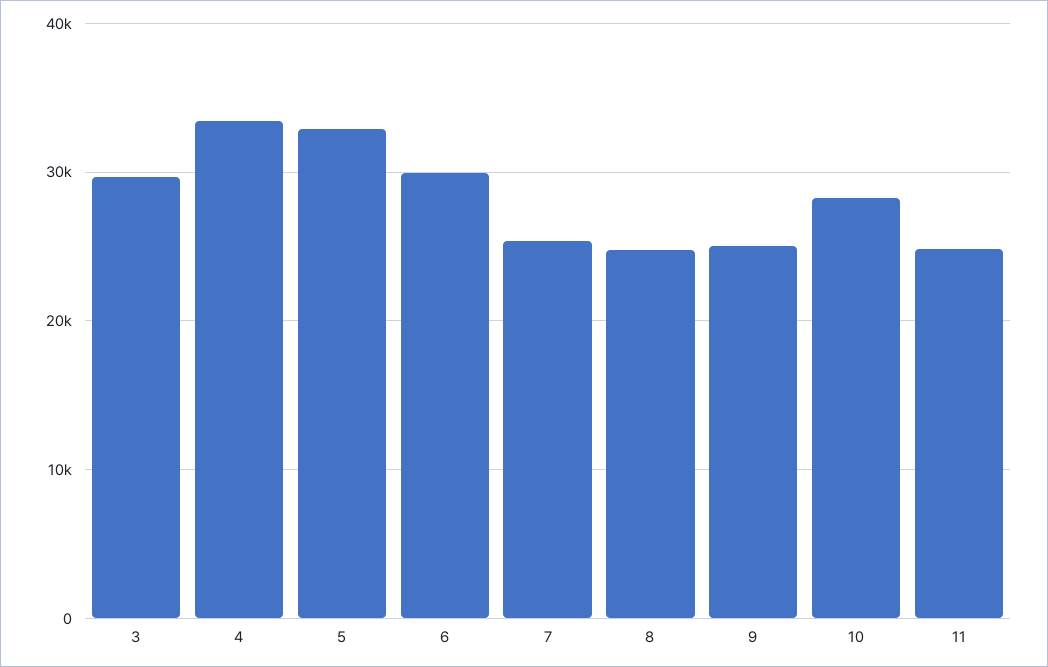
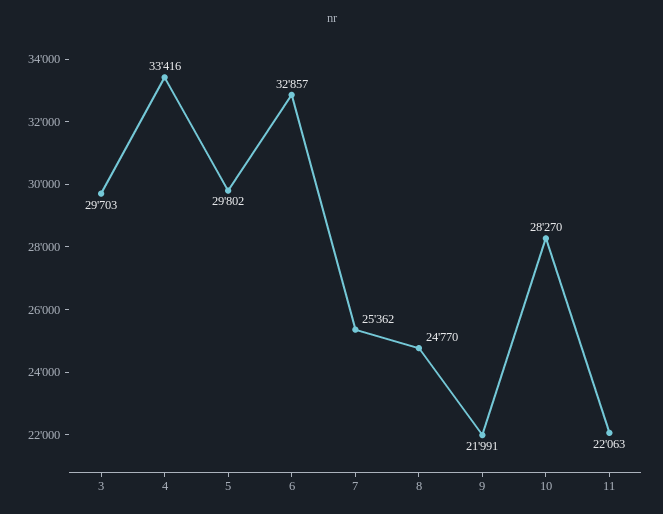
5: 33000 -> 29802
6: 30000 -> 32857
9: 25000 -> 21991
11: 25000 -> 22063

